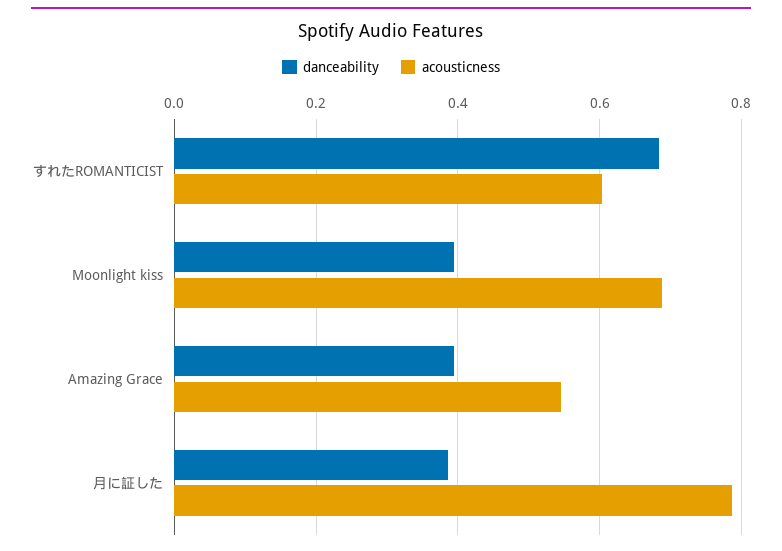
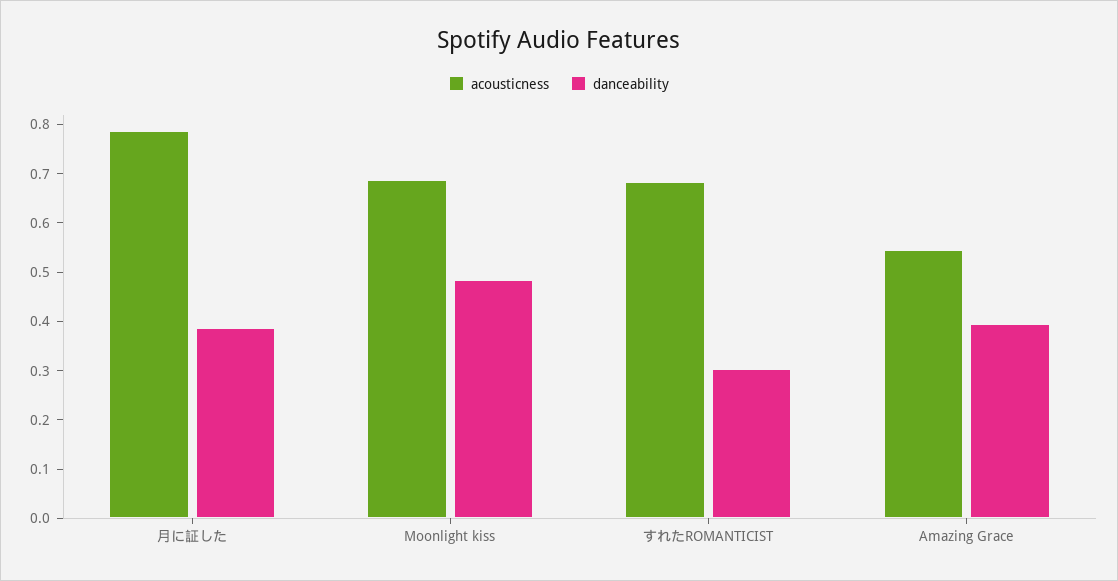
danceability, すれたROMANTICIST: 0.68 -> 0.3
acousticness, すれたROMANTICIST: 0.6 -> 0.68
danceability, Moonlight kiss: 0.4 -> 0.48

